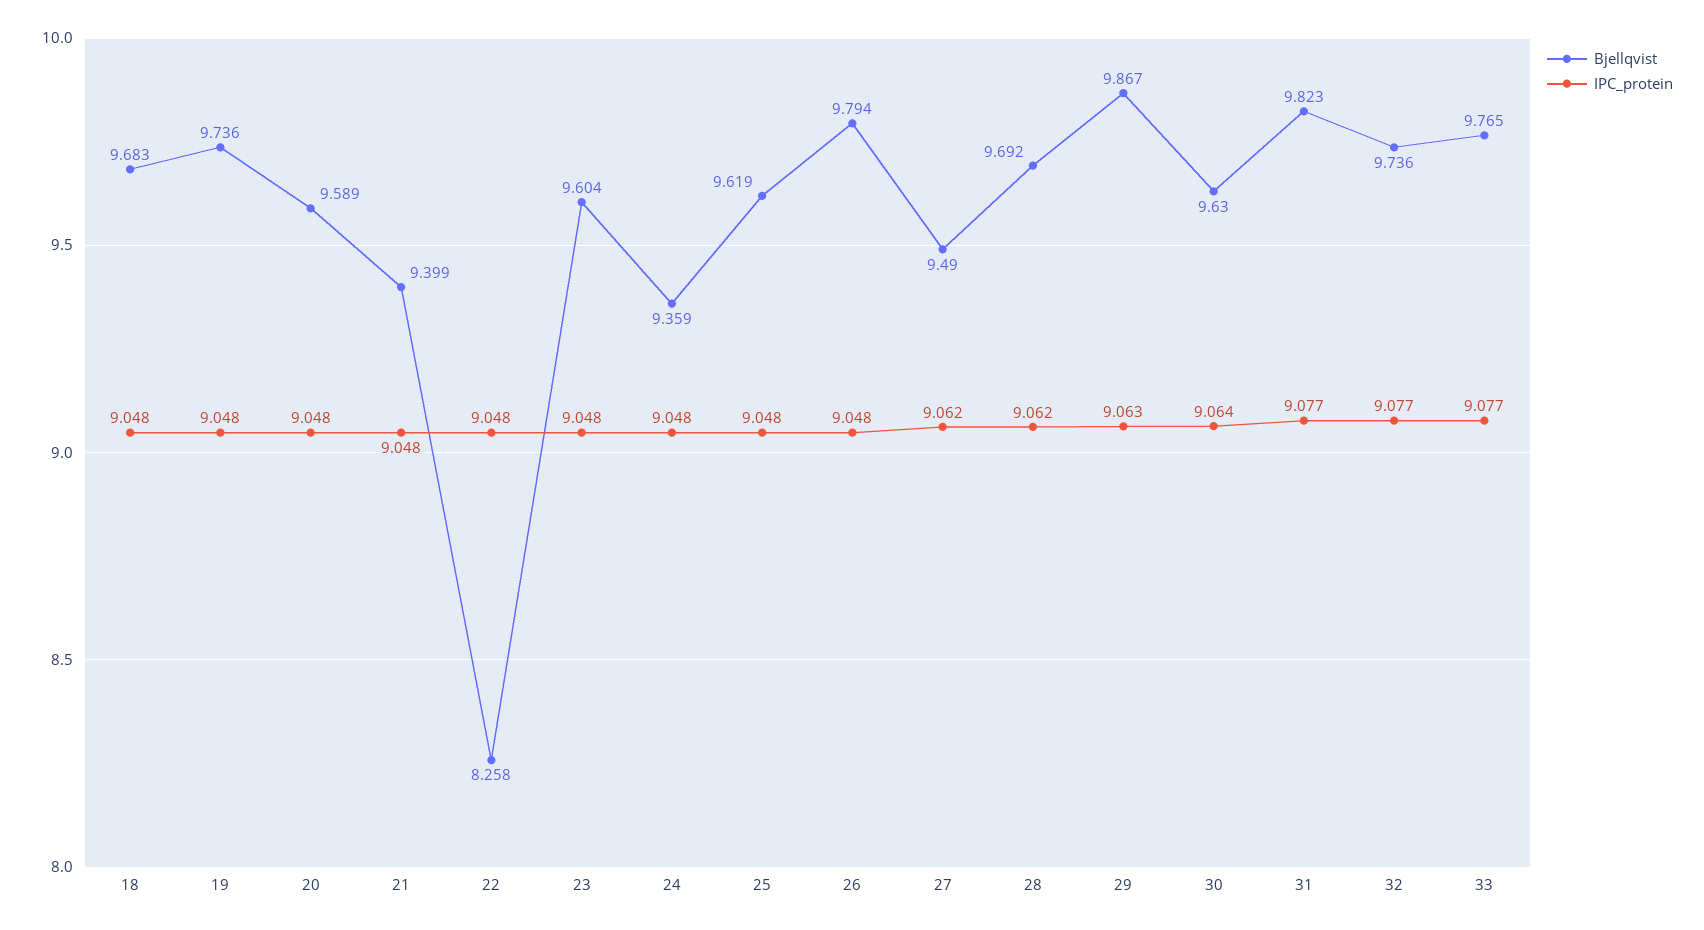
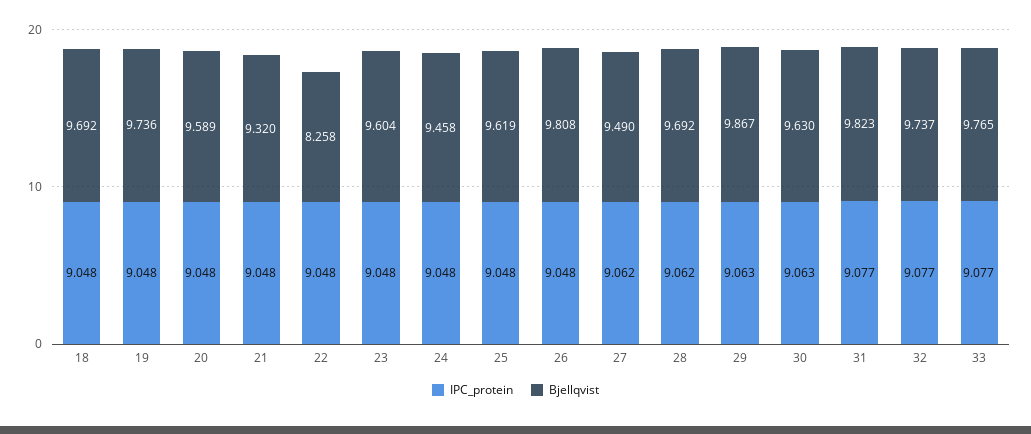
Bjellqvist, 18: 9.683 -> 9.692
Bjellqvist, 21: 9.399 -> 9.32
Bjellqvist, 24: 9.359 -> 9.458
Bjellqvist, 26: 9.794 -> 9.808
IPC_protein, 30: 9.064 -> 9.063
Bjellqvist, 32: 9.736 -> 9.737

